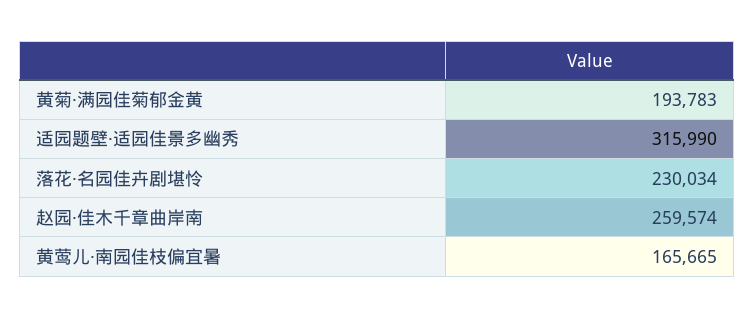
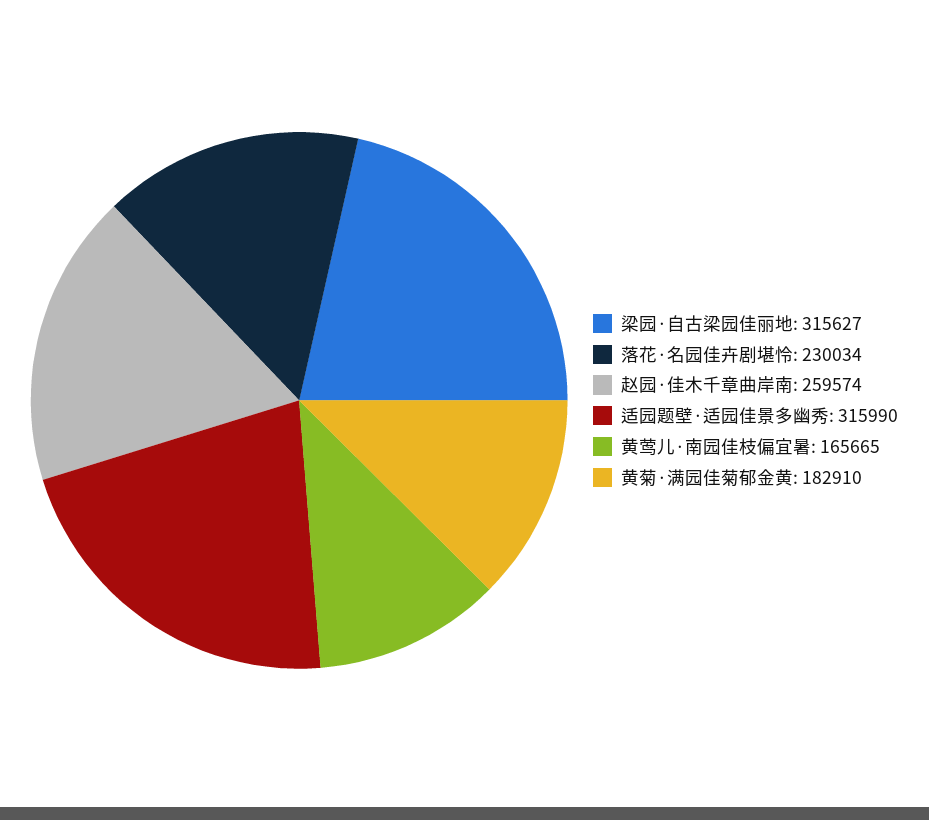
黄菊·满园佳菊郁金黄: 193783 -> 182910
梁园·自古梁园佳丽地: none -> 315627

